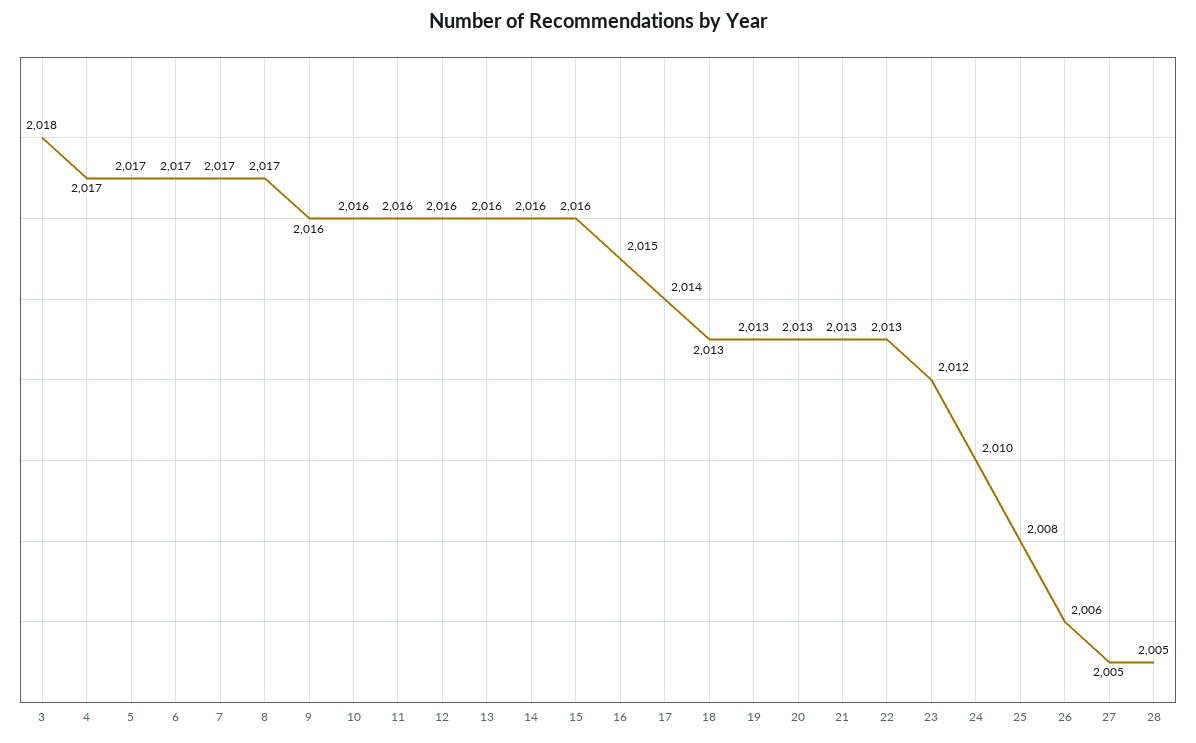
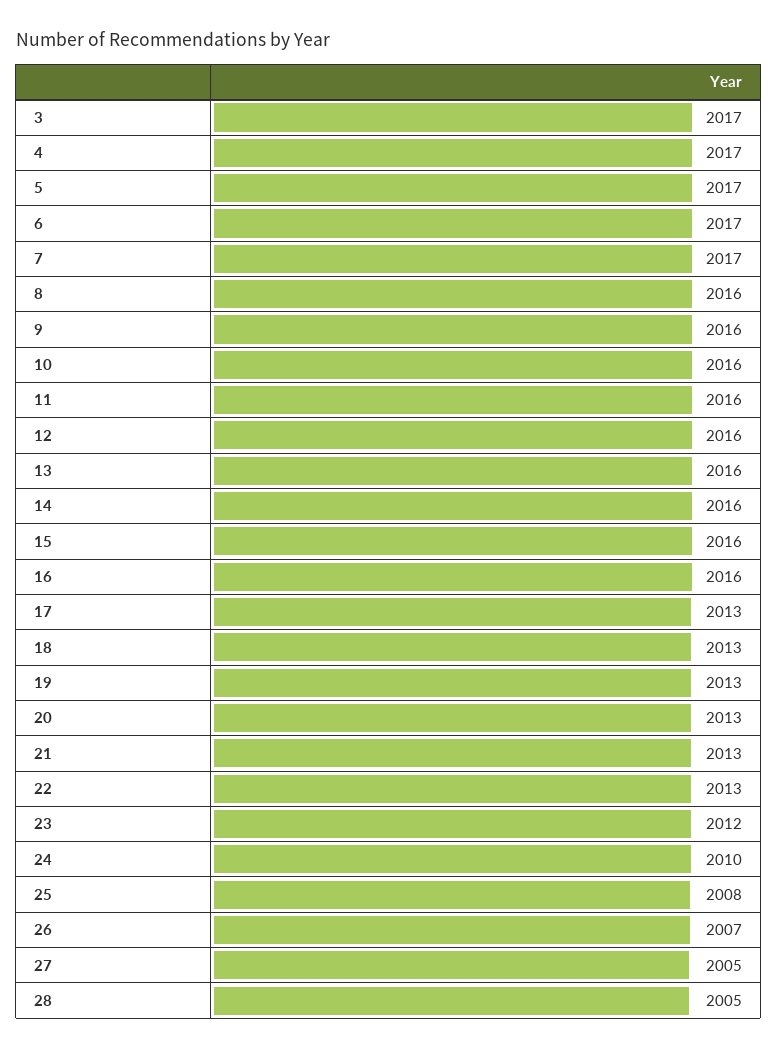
3: 2018 -> 2017
8: 2017 -> 2016
16: 2015 -> 2016
17: 2014 -> 2013
26: 2006 -> 2007

